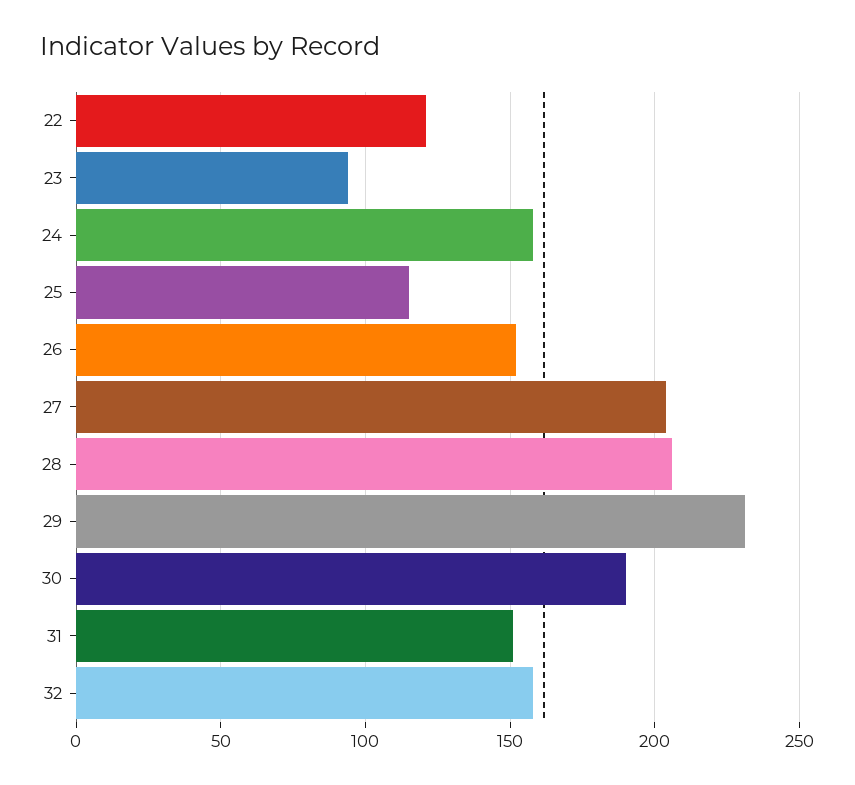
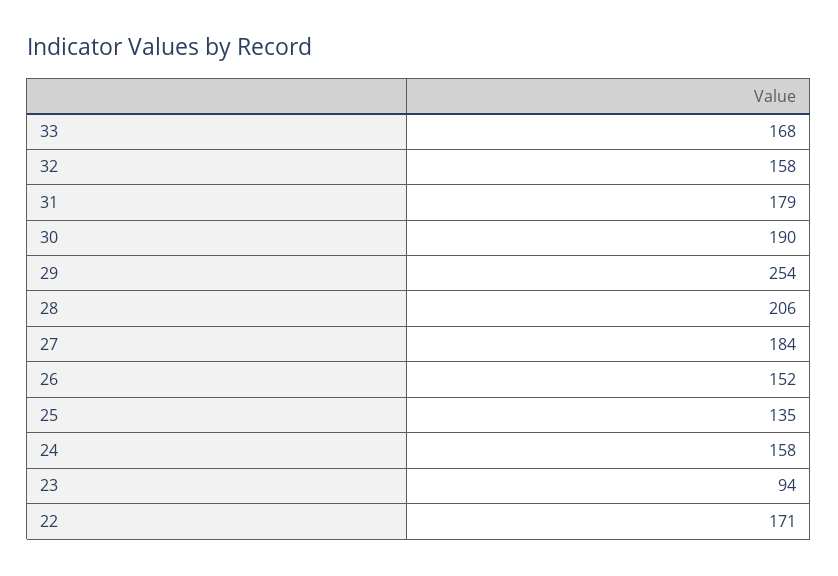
22: 120 -> 171
25: 115 -> 135
27: 205 -> 184
29: 230 -> 254
31: 150 -> 179
33: none -> 168

